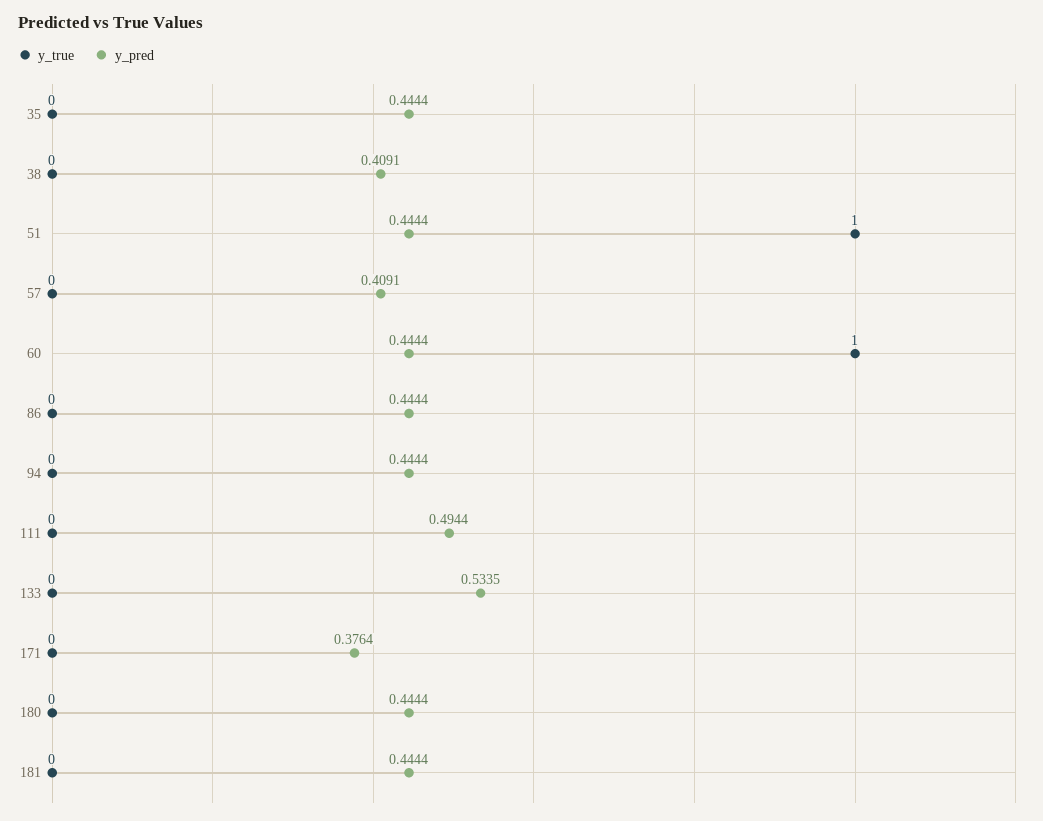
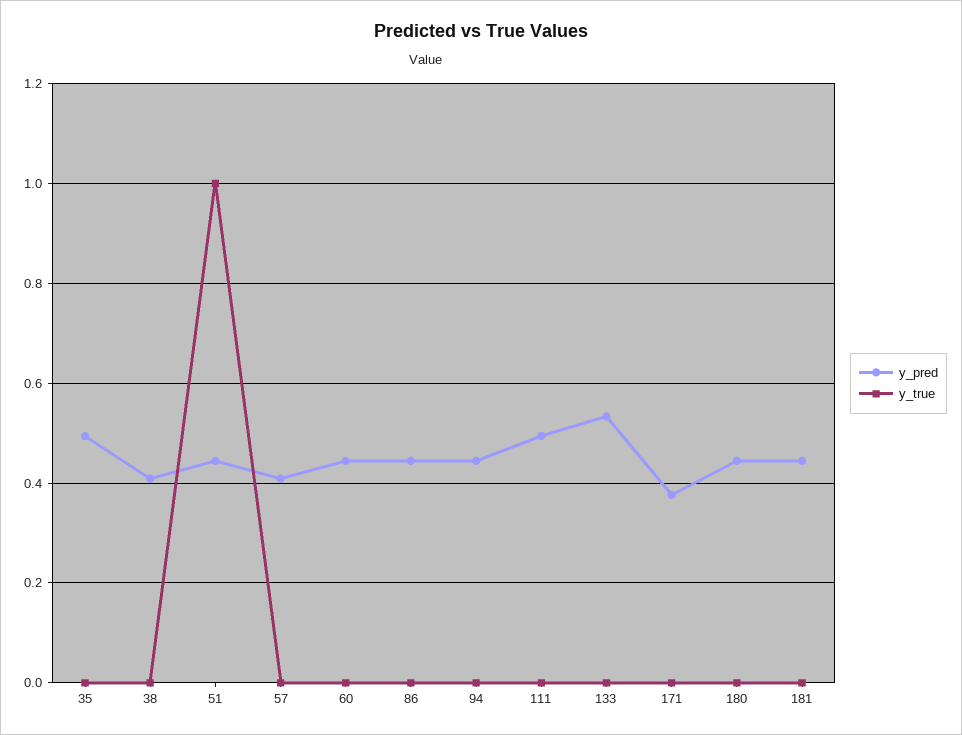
y_pred, 35: 0.4444 -> 0.5
y_true, 60: 1 -> 0

